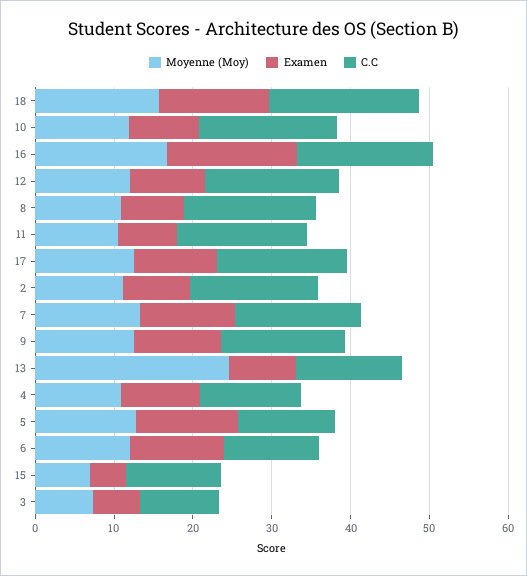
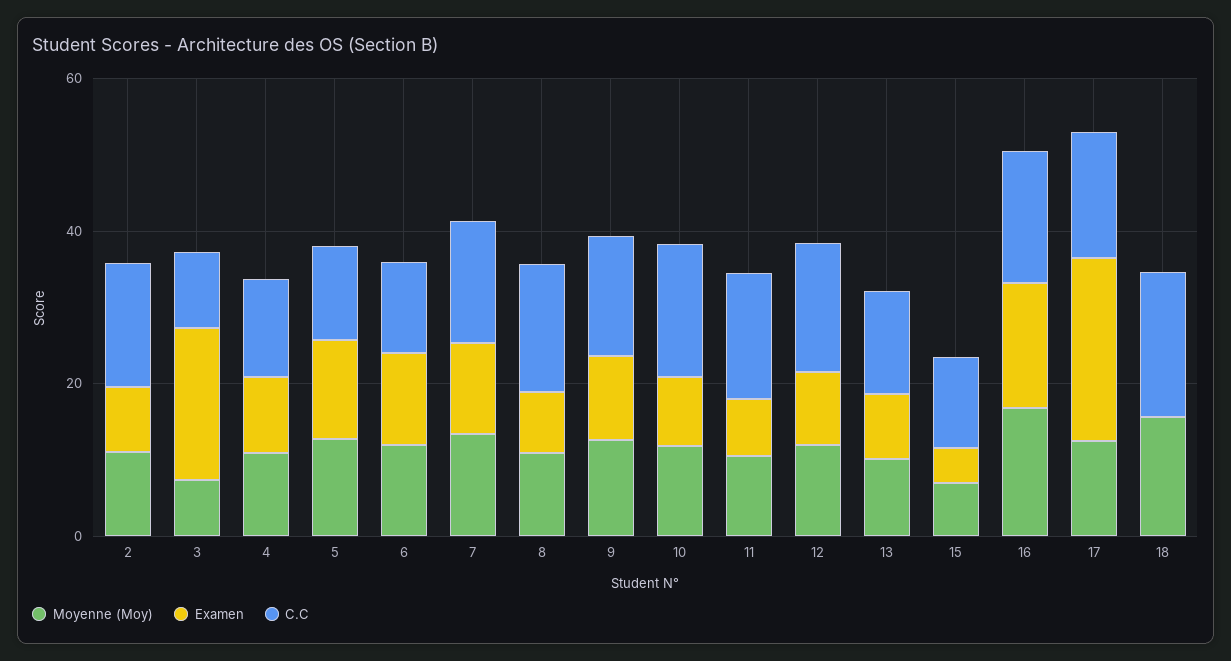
Examen, 18: 14 -> 0
Examen, 17: 10 -> 25
Moyenne (Moy), 13: 24 -> 10
Examen, 3: 6 -> 20

